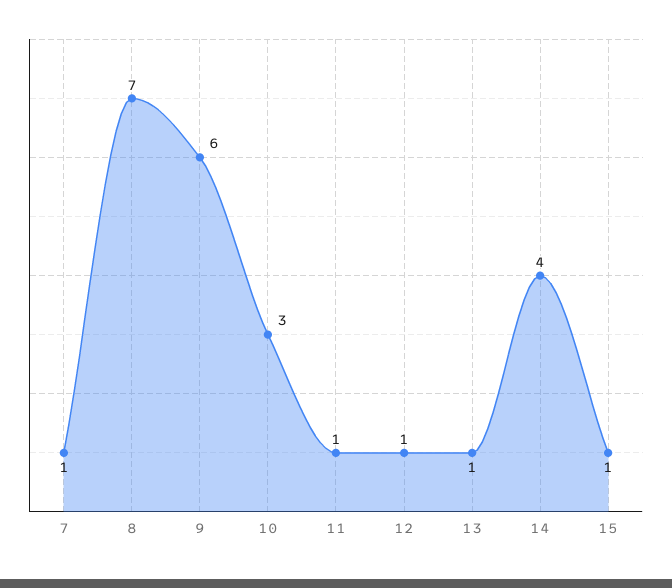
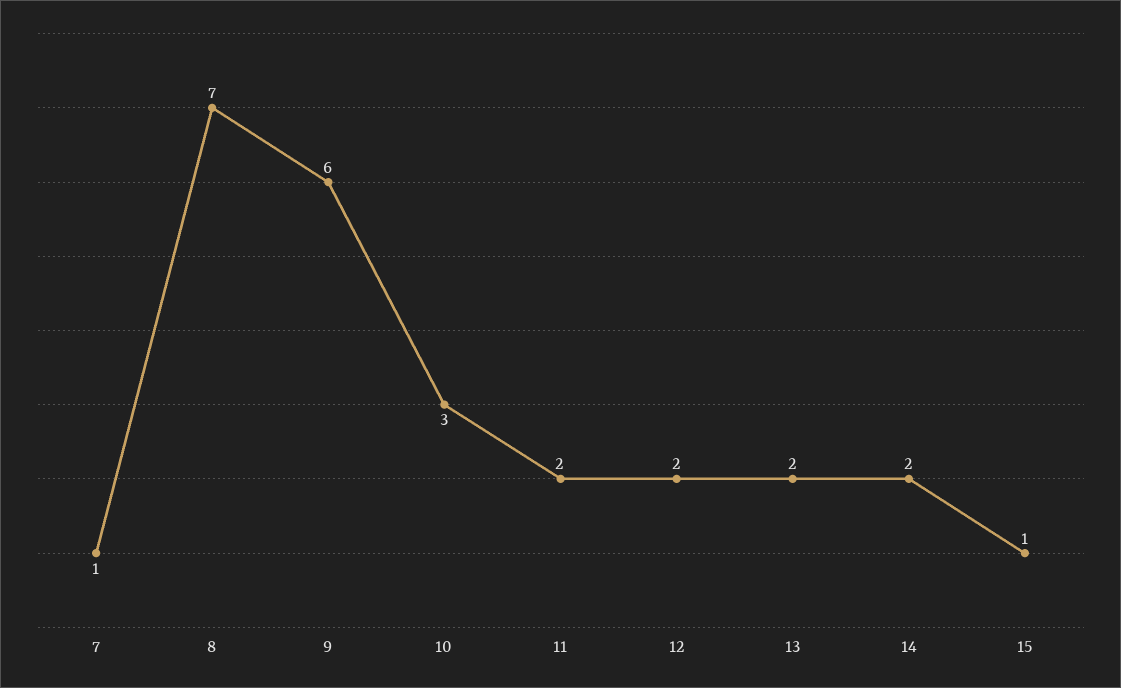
11: 1 -> 2
12: 1 -> 2
13: 1 -> 2
14: 4 -> 2

